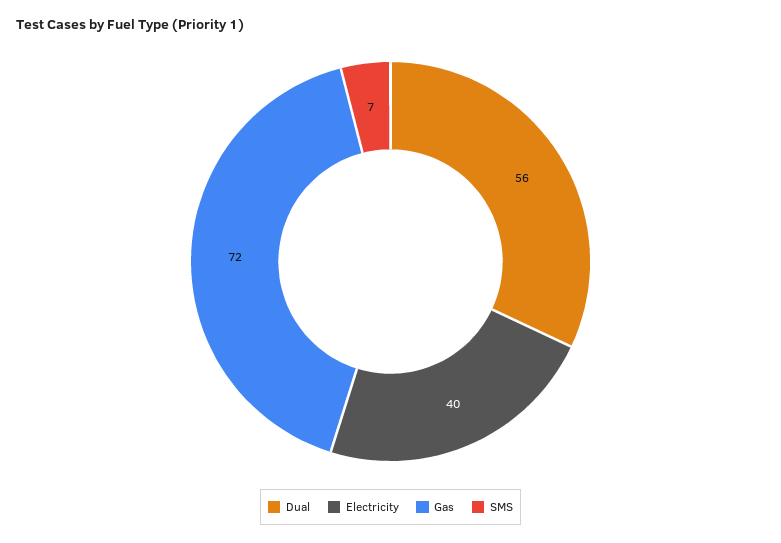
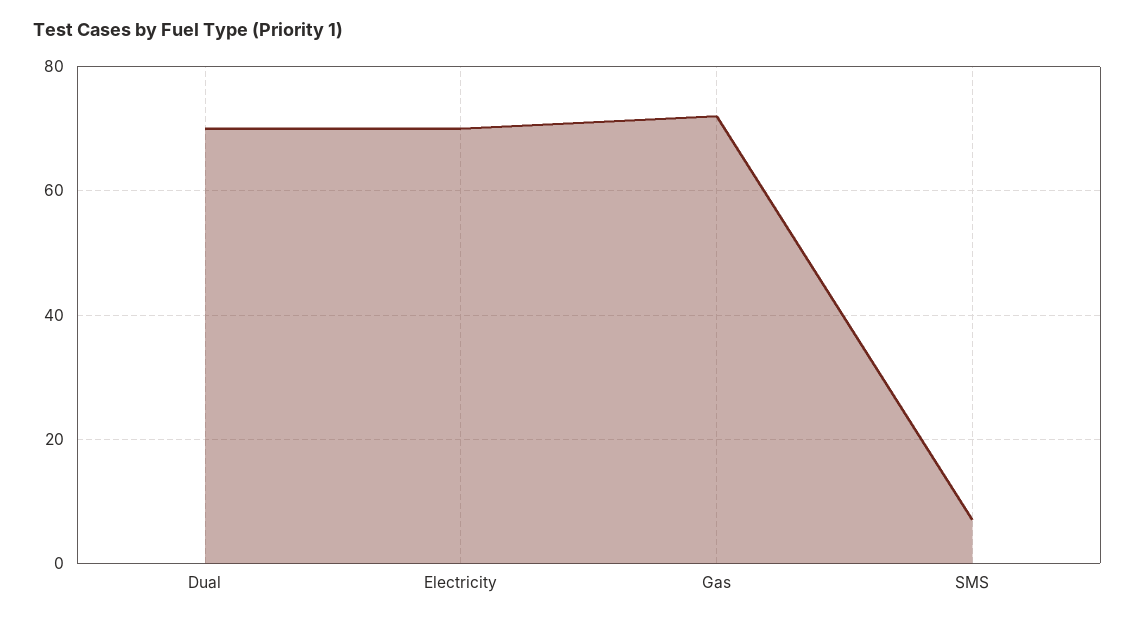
Dual: 56 -> 70
Electricity: 40 -> 70

